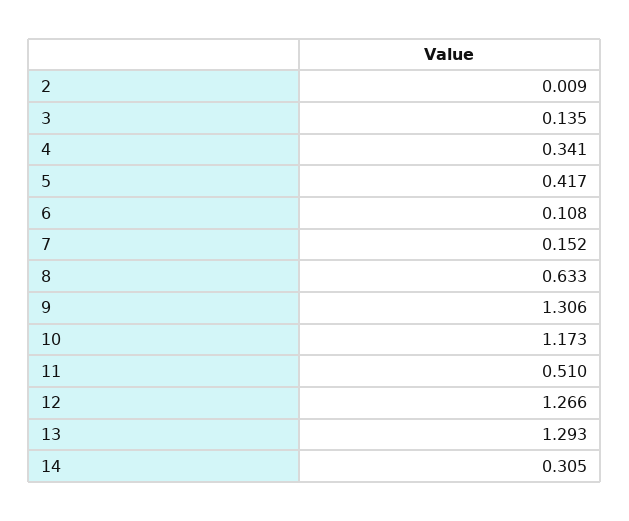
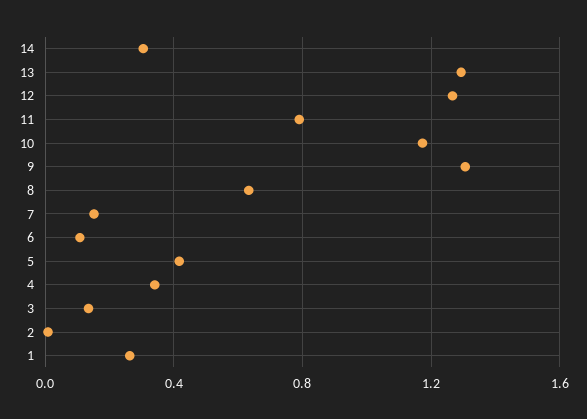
11: 0.51 -> 0.8
1: none -> 0.25

